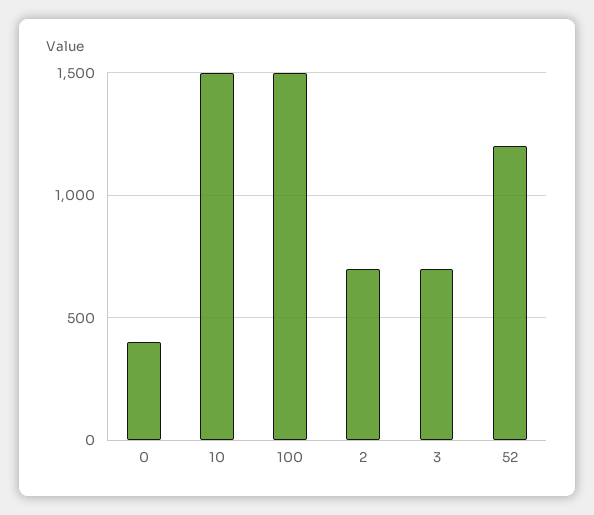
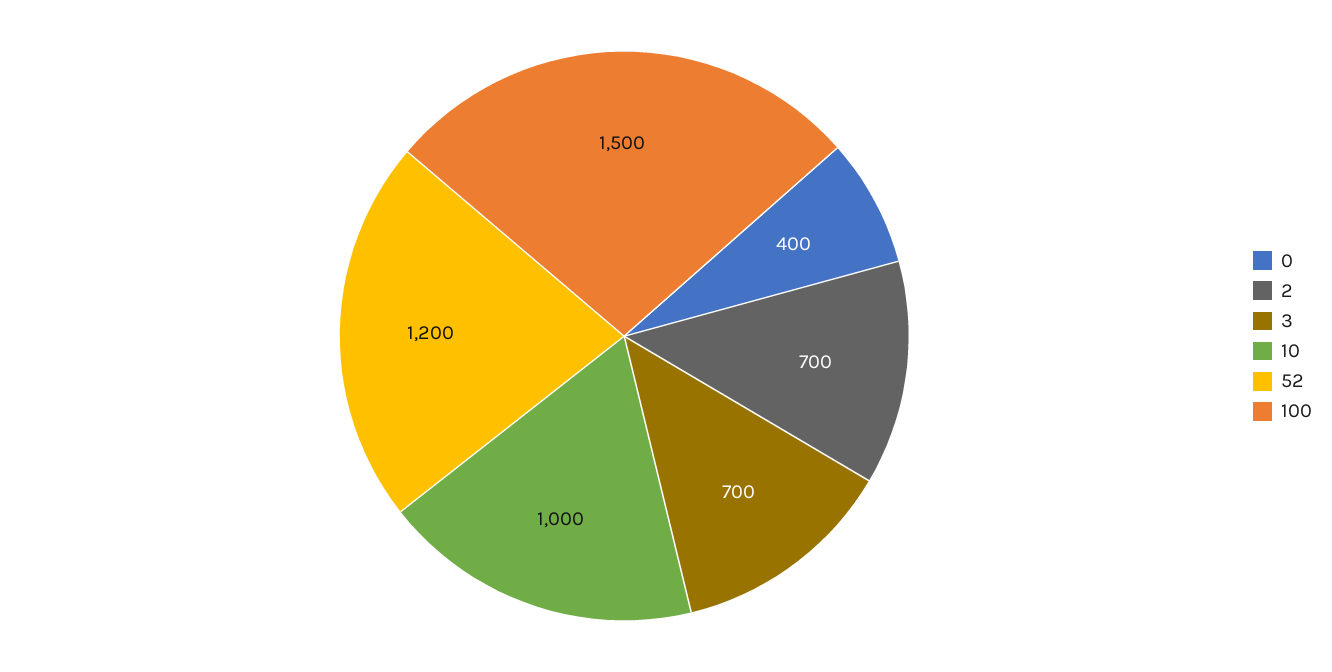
10: 1500 -> 1000

